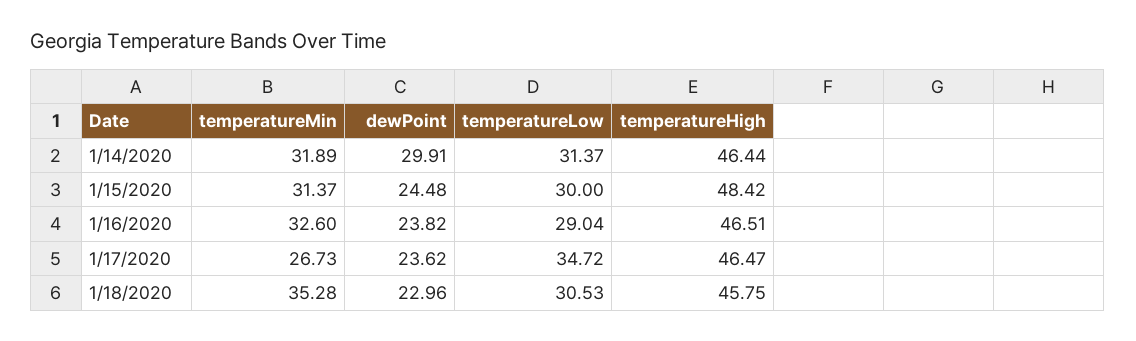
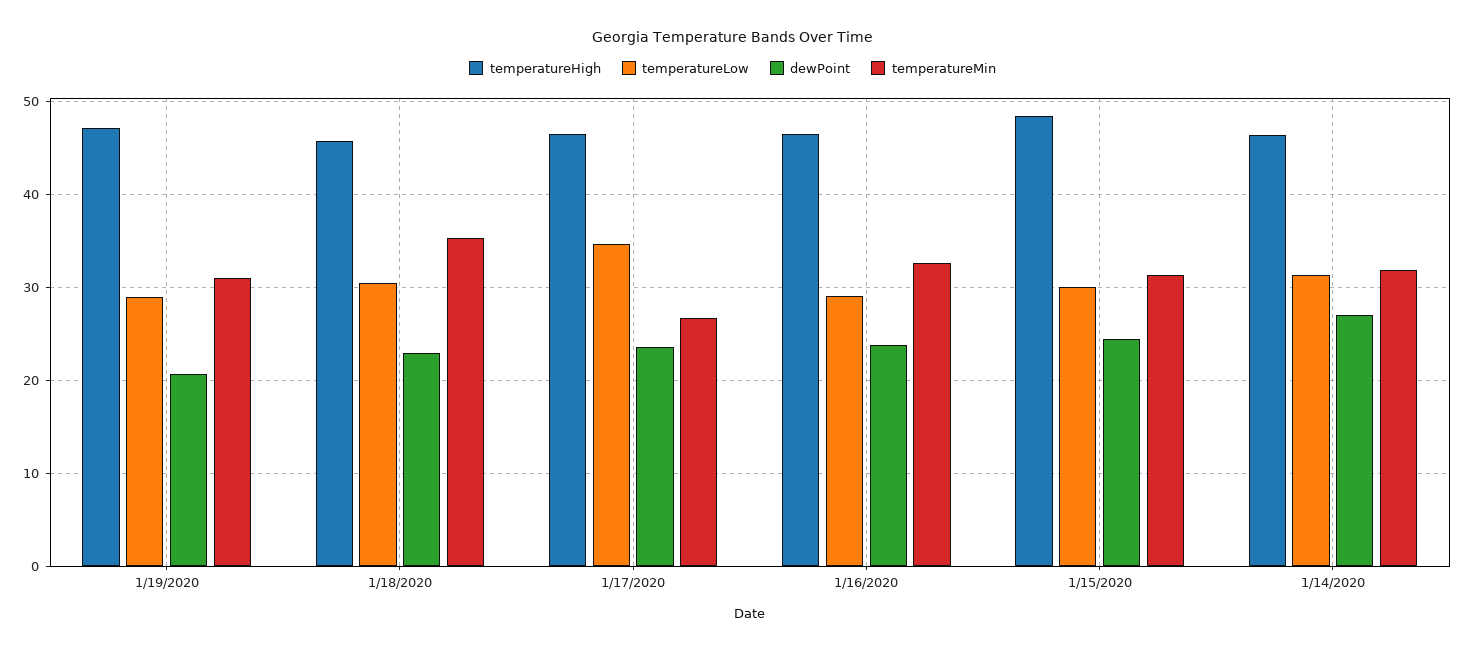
dewPoint, 1/14/2020: 29.91 -> 27
temperatureHigh, 1/19/2020: none -> 47
temperatureLow, 1/19/2020: none -> 29
dewPoint, 1/19/2020: none -> 21
temperatureMin, 1/19/2020: none -> 31

